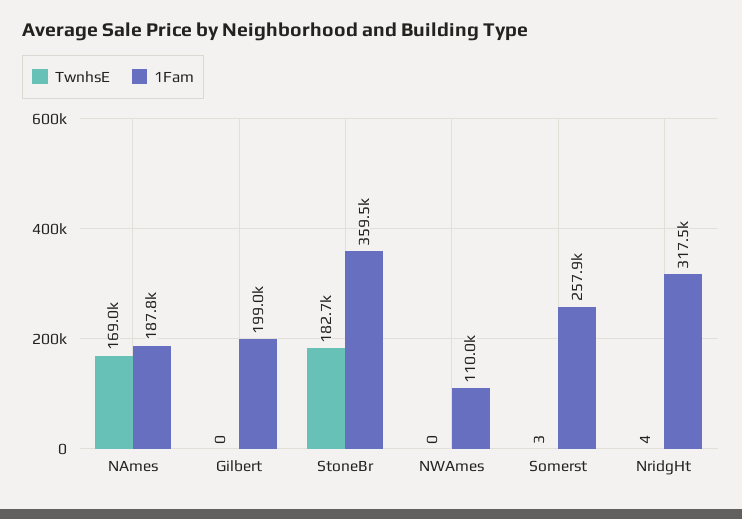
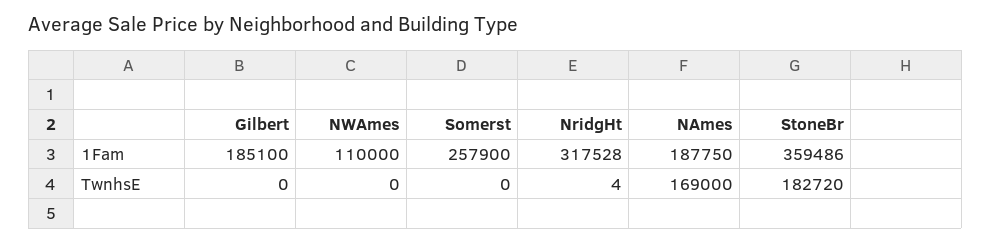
1Fam, Gilbert: 199000 -> 185100
TwnhsE, Somerst: 3 -> 0

